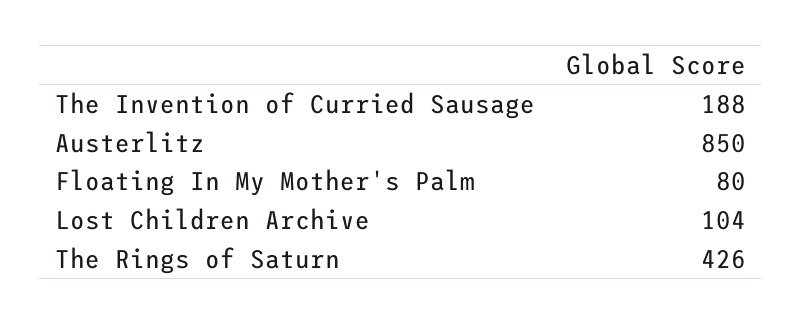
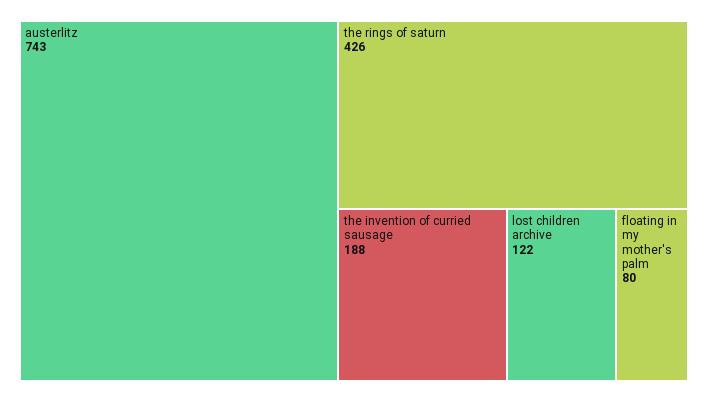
Austerlitz: 850 -> 743
Lost Children Archive: 104 -> 122

